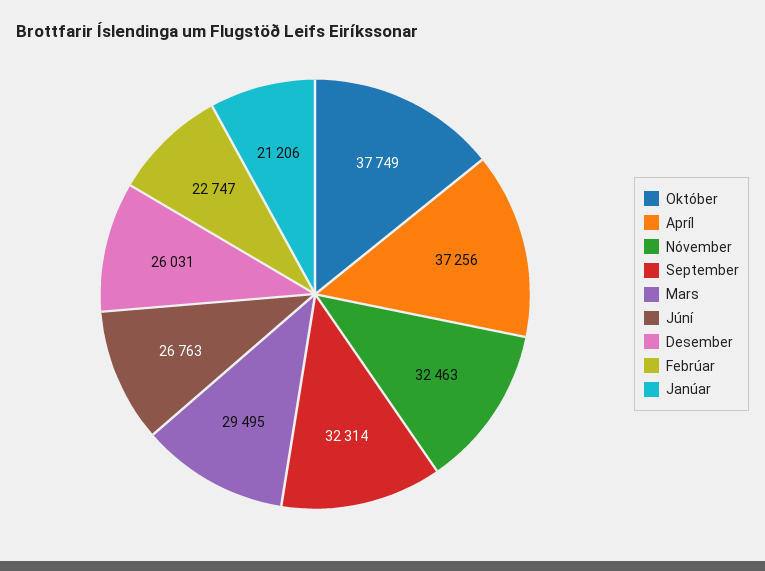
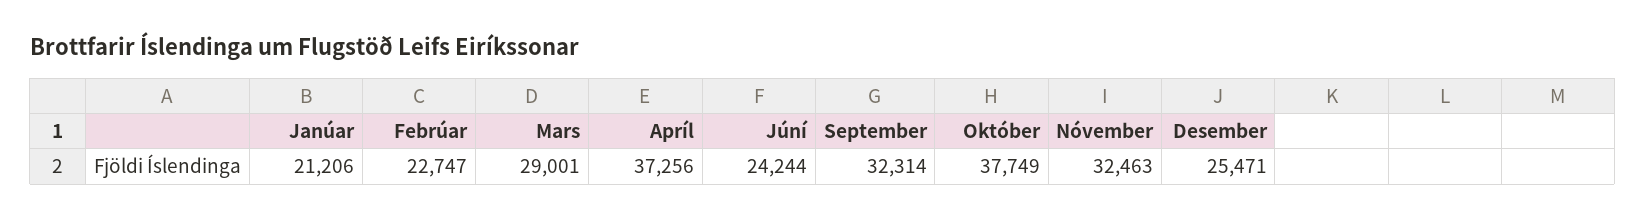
Mars: 29495 -> 29001
Júní: 26763 -> 24244
Desember: 26031 -> 25471

